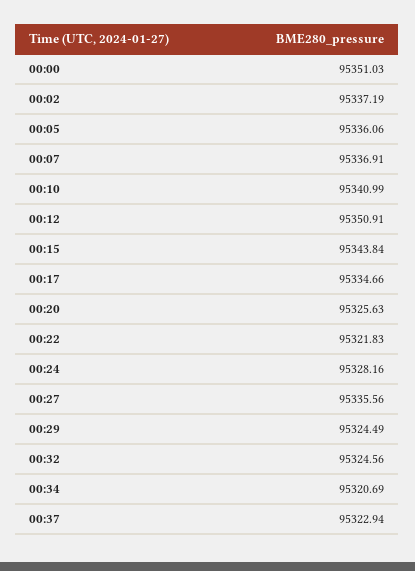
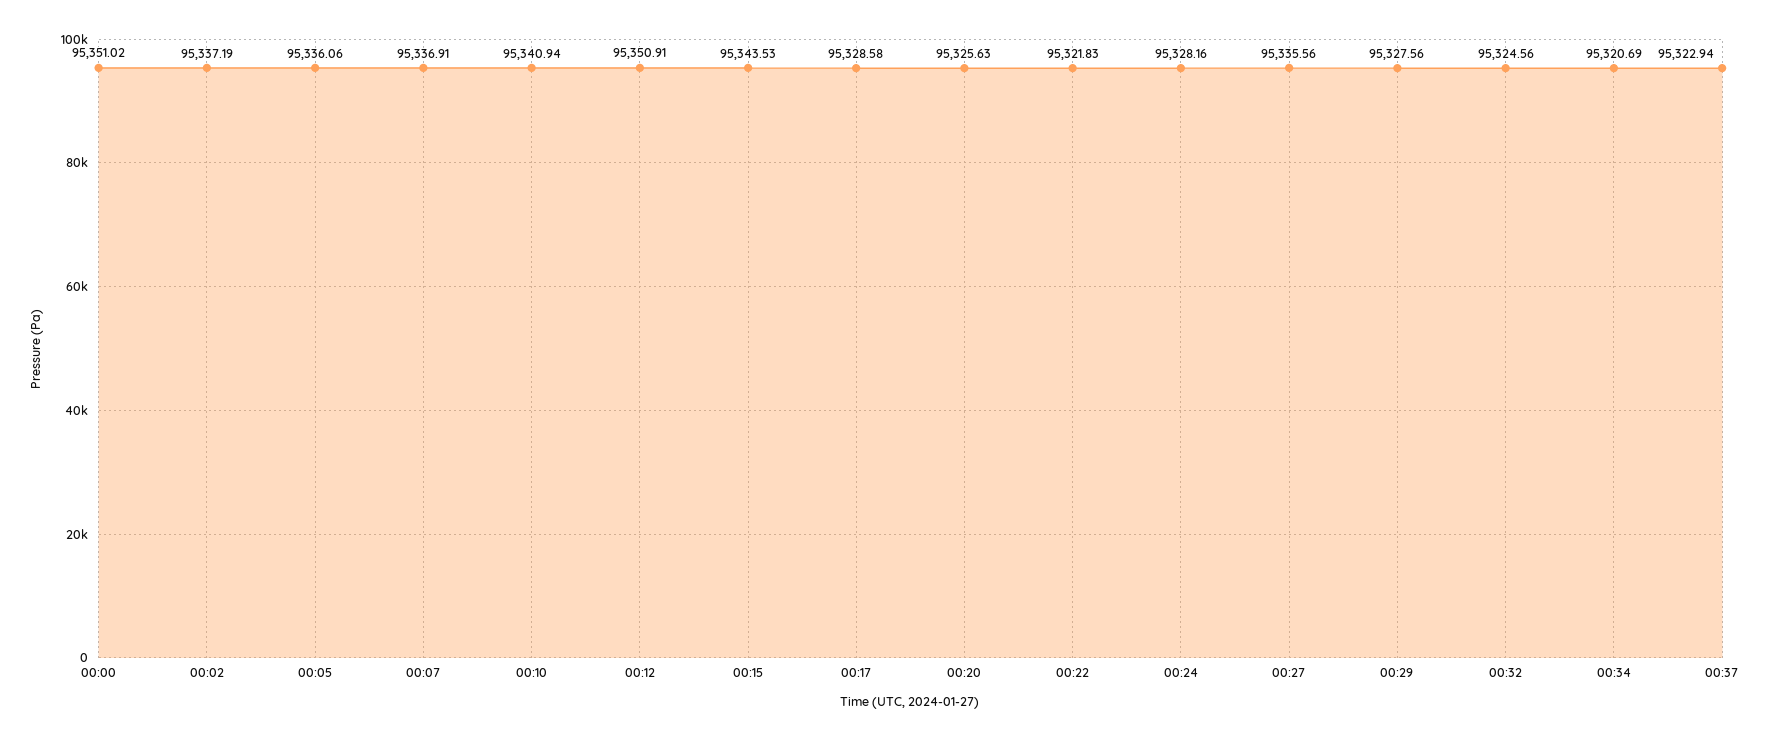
00:00: 95351.03 -> 95351.02
00:10: 95340.99 -> 95340.94
00:15: 95343.84 -> 95343.53
00:17: 95334.66 -> 95328.58
00:29: 95324.49 -> 95327.56

